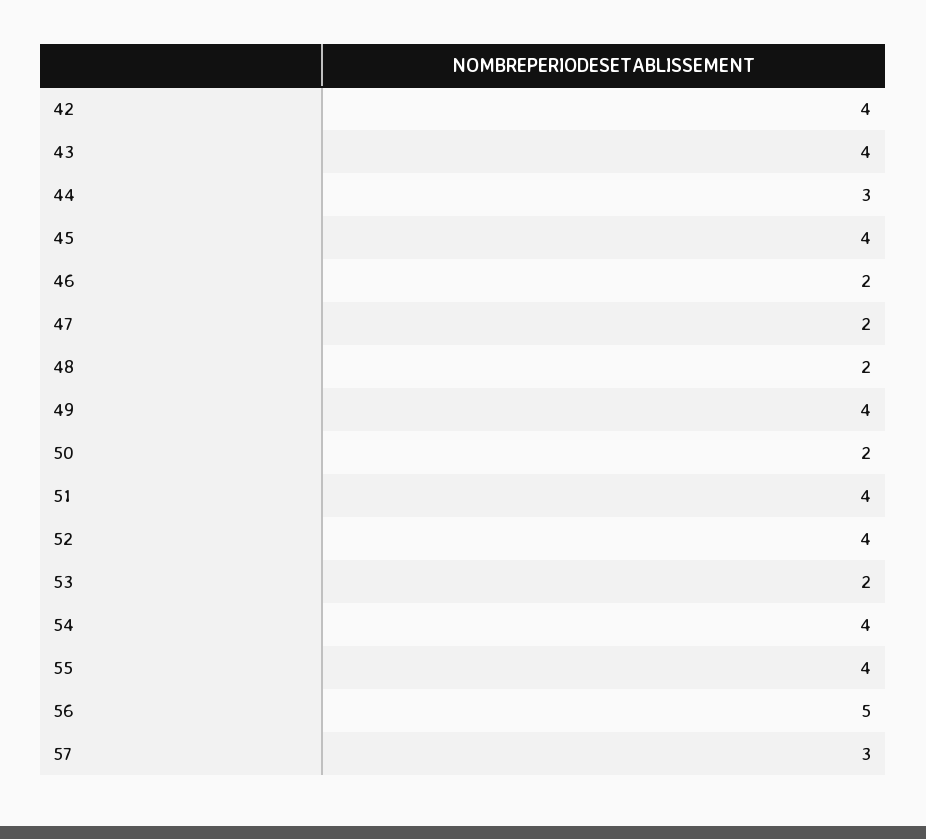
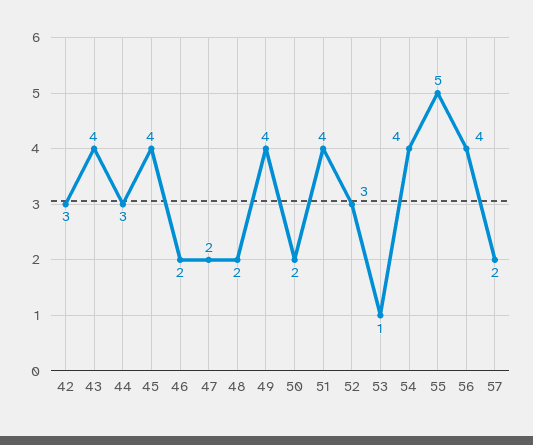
42: 4 -> 3
52: 4 -> 3
53: 2 -> 1
55: 4 -> 5
56: 5 -> 4
57: 3 -> 2

